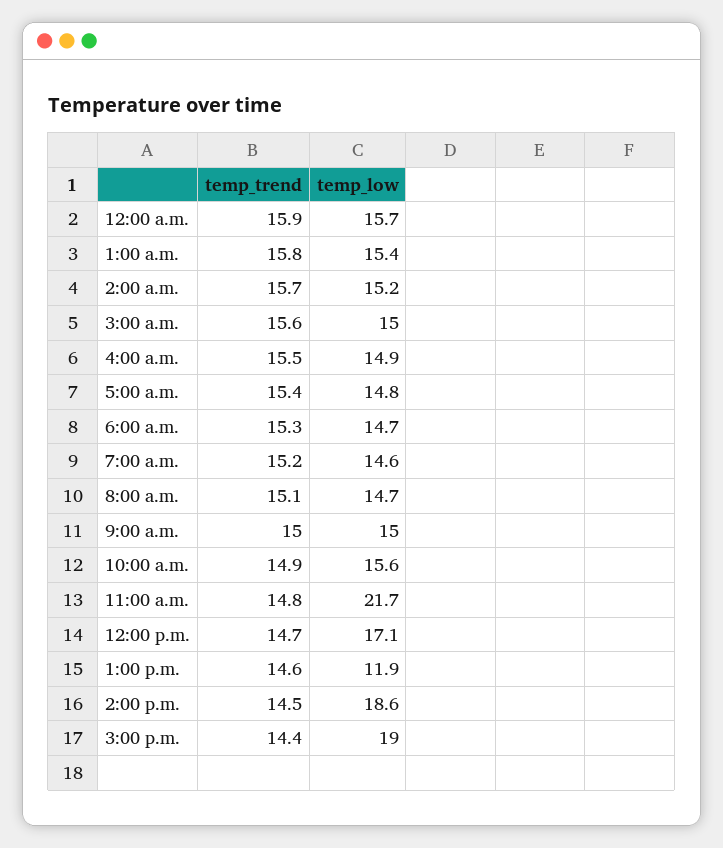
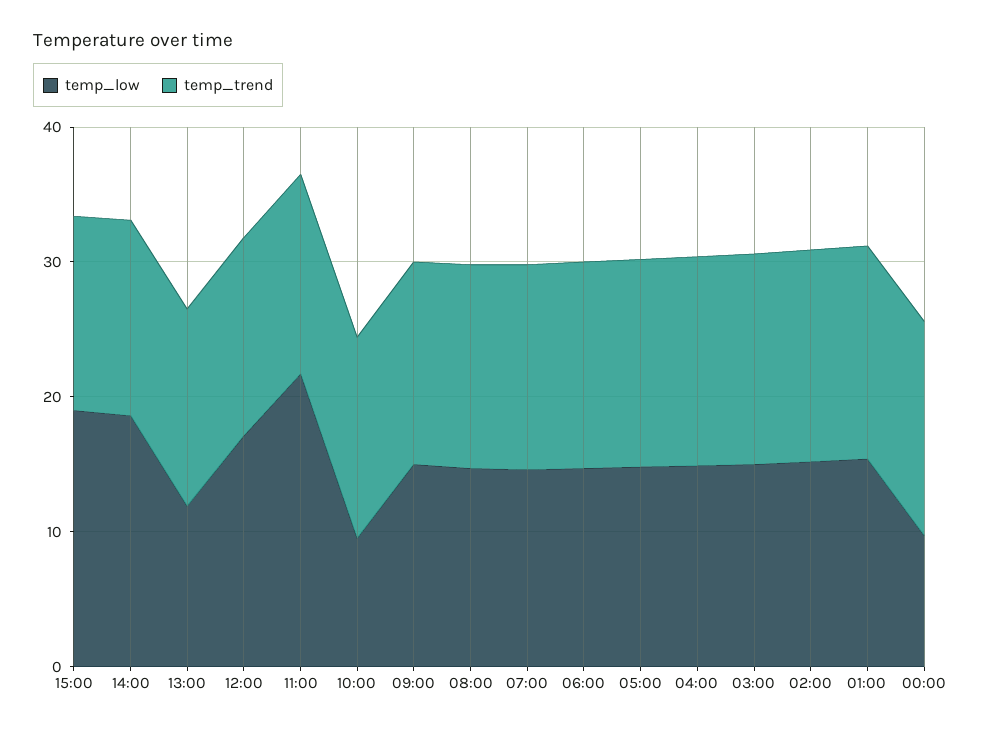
temp_low, 12:00 a.m.: 15.7 -> 10
temp_low, 10:00 a.m.: 15.6 -> 10

